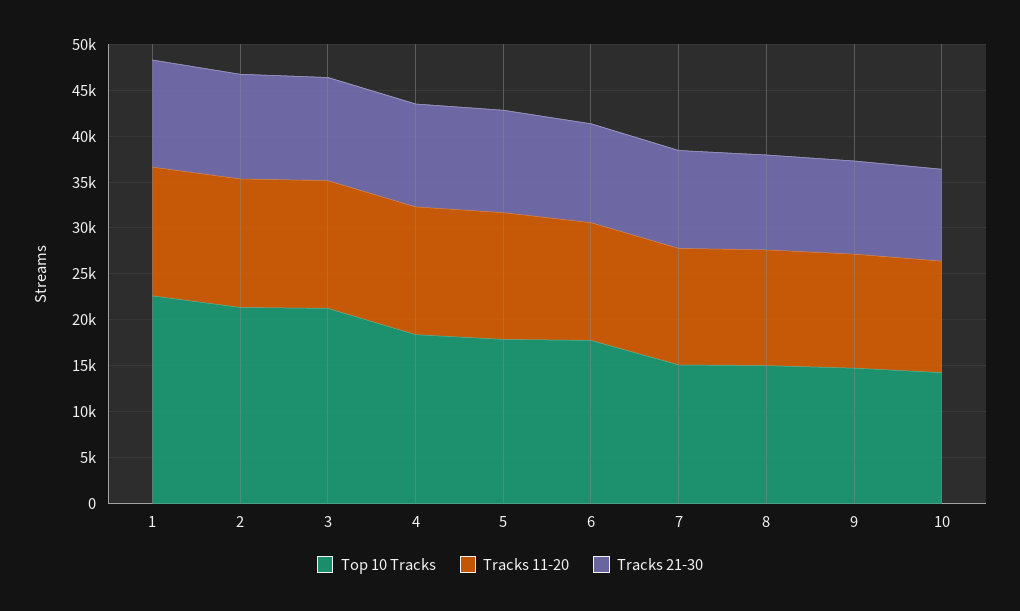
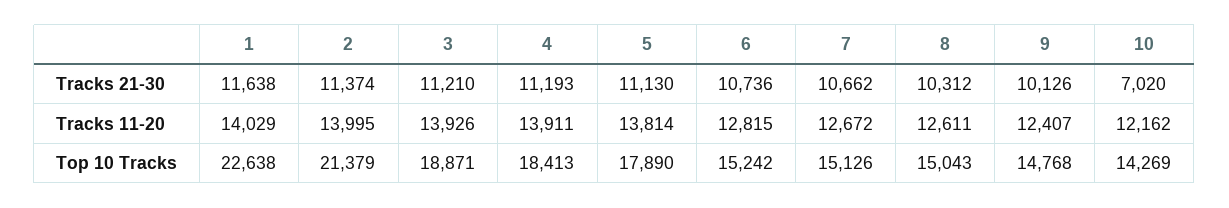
Top 10 Tracks, 3: 21000 -> 18871
Top 10 Tracks, 6: 18000 -> 15242
Tracks 21-30, 10: 10000 -> 7020

